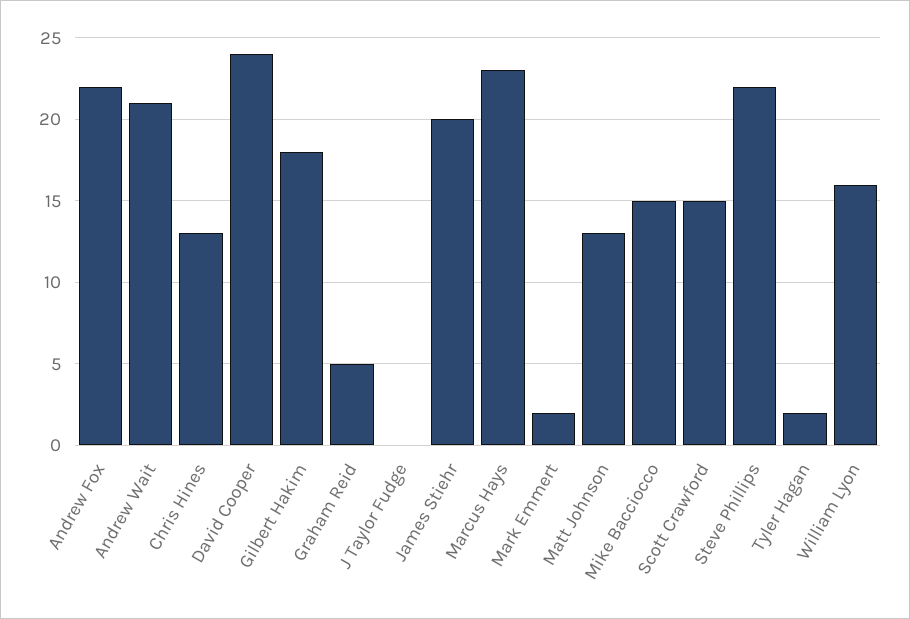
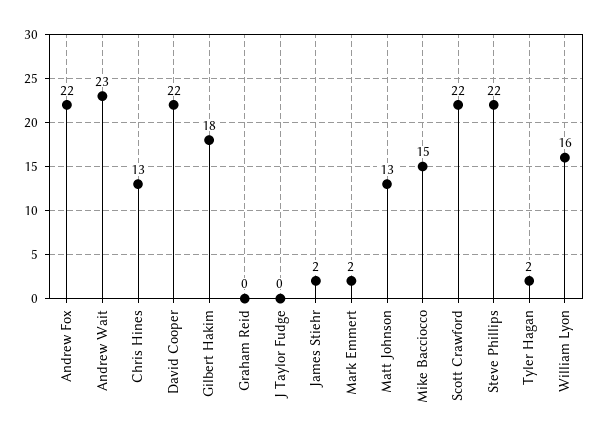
Andrew Wait: 21 -> 23
David Cooper: 24 -> 22
Graham Reid: 5 -> 0
James Stiehr: 20 -> 2
Marcus Hays: 23 -> none
Scott Crawford: 15 -> 22

